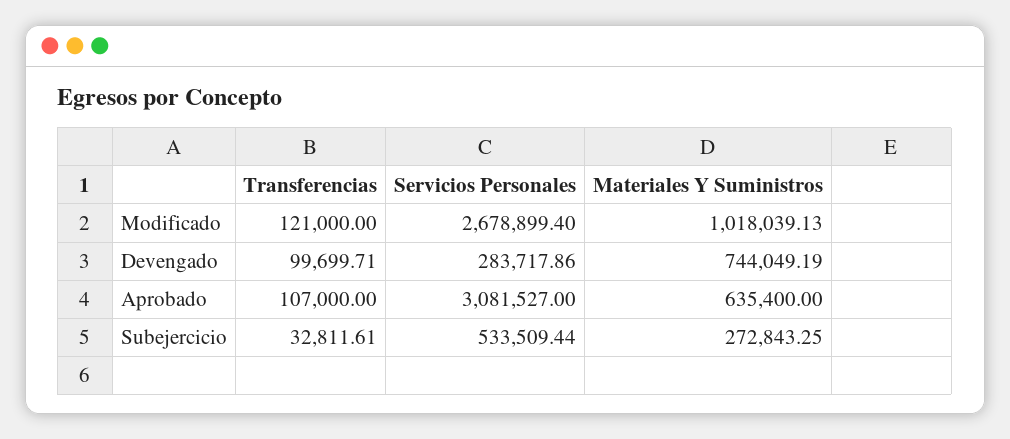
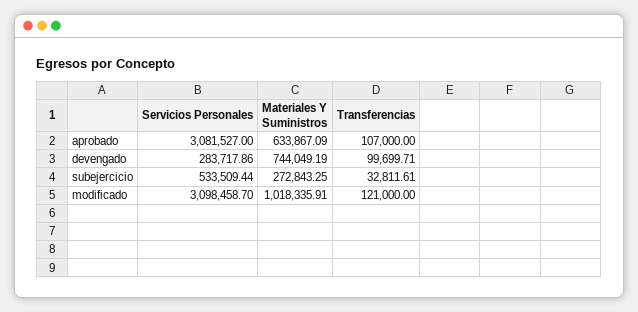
Servicios Personales, Modificado: 2678899.4 -> 3098458.7
Materiales Y Suministros, Modificado: 1018039.13 -> 1018335.91
Materiales Y Suministros, Aprobado: 635400 -> 633867.09

